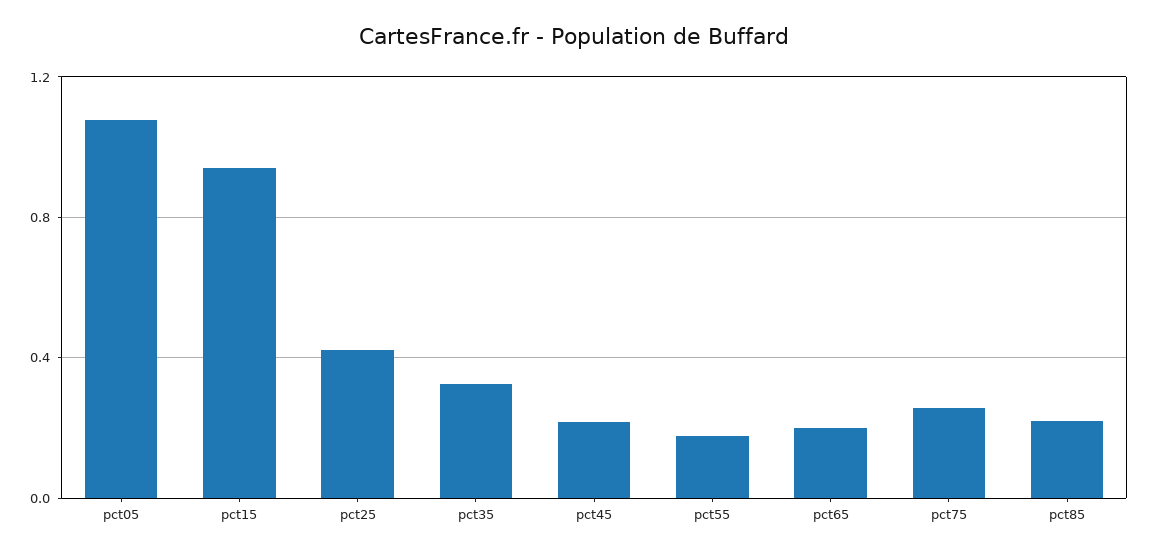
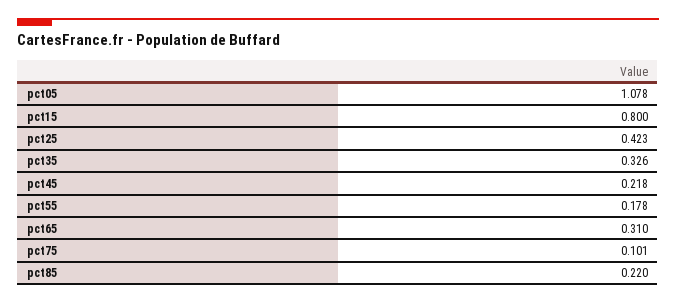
pct15: 0.95 -> 0.8
pct65: 0.2 -> 0.31
pct75: 0.25 -> 0.101

